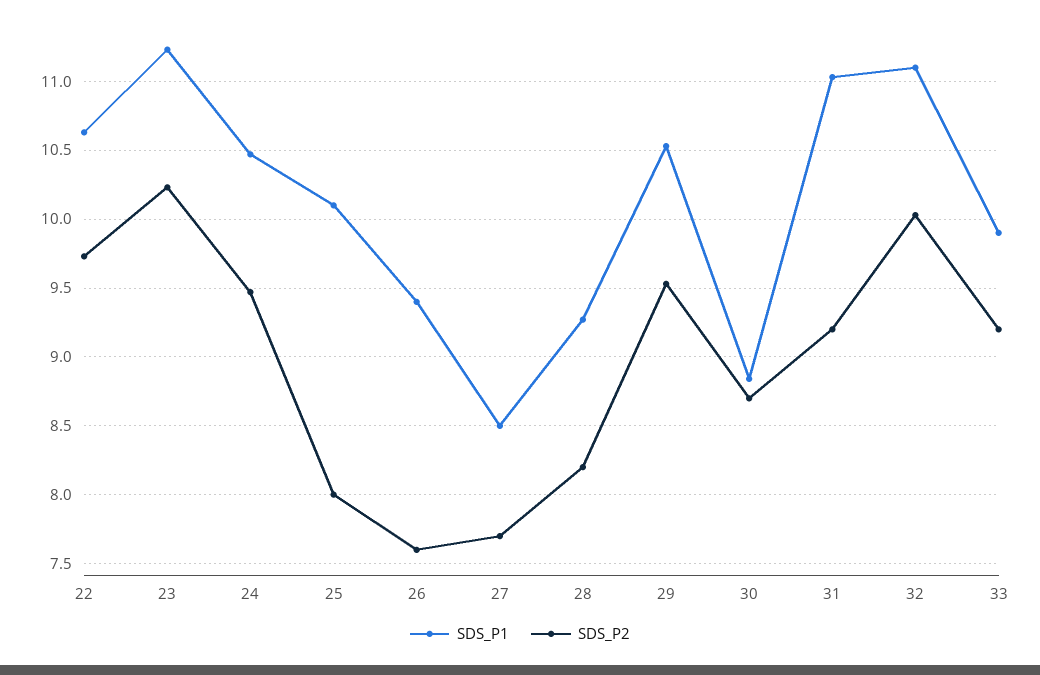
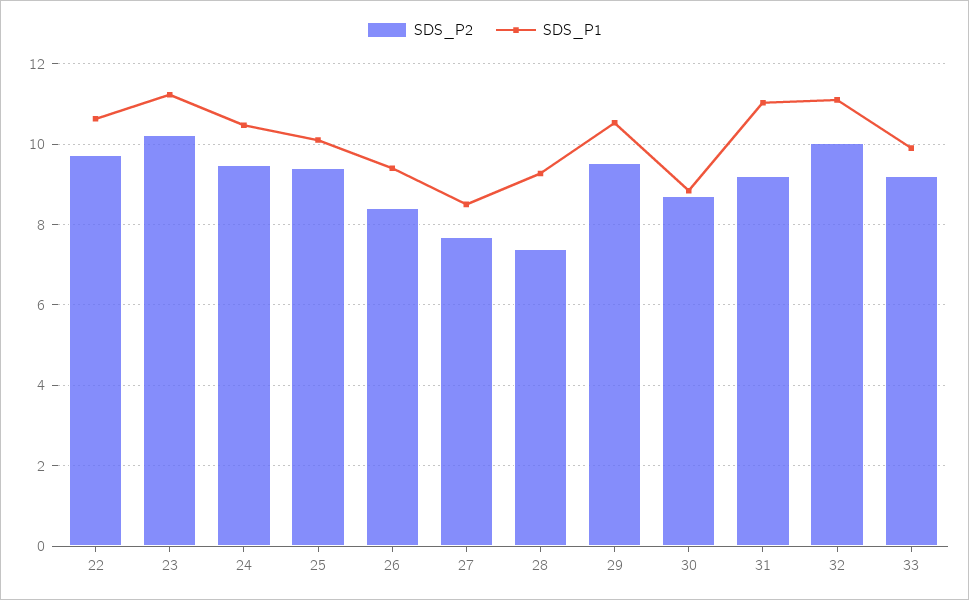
SDS_P2, 25: 8 -> 9.4
SDS_P2, 26: 7.6 -> 8.4
SDS_P2, 28: 8.2 -> 7.4

